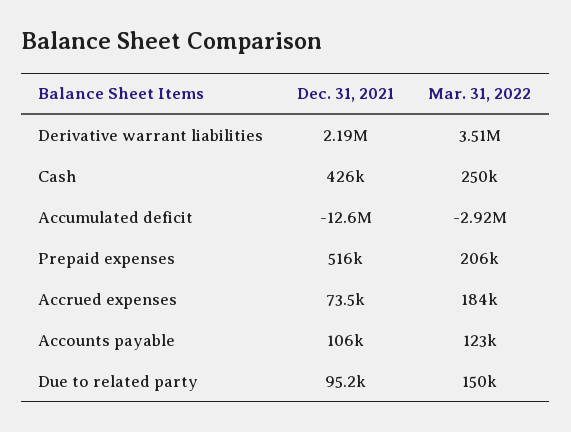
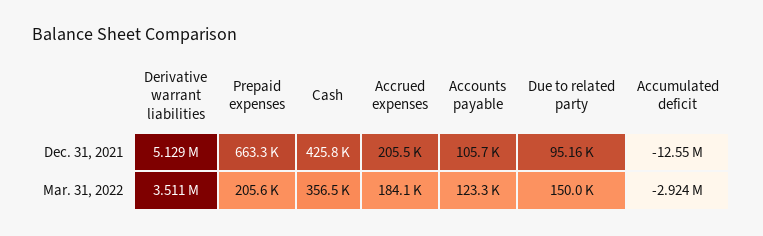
Dec. 31, 2021, Derivative warrant liabilities: 2190000 -> 5129000
Mar. 31, 2022, Cash: 250000 -> 356500
Dec. 31, 2021, Prepaid expenses: 516000 -> 663300
Dec. 31, 2021, Accrued expenses: 73500 -> 205500

